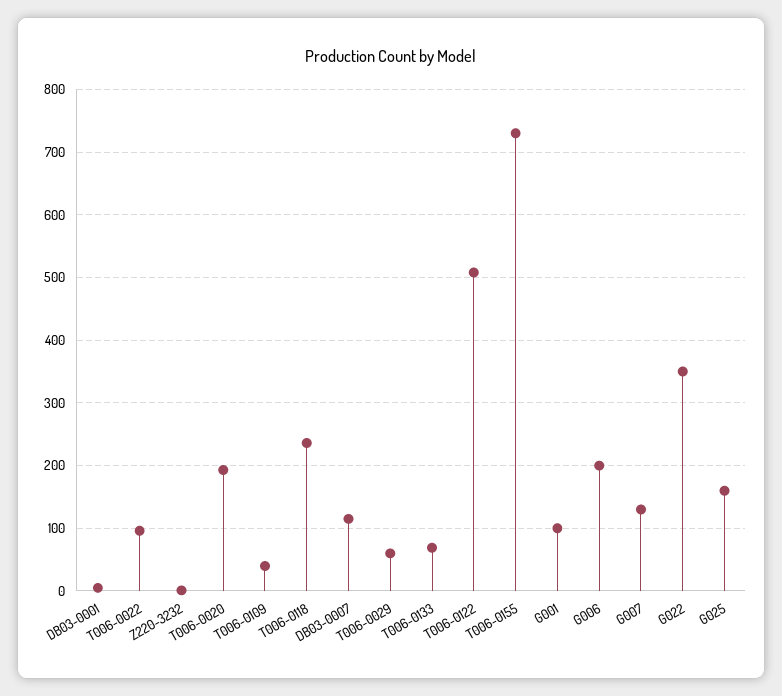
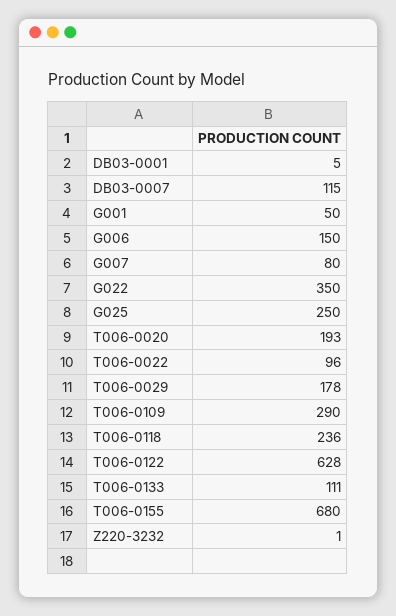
T006-0109: 40 -> 290
T006-0029: 60 -> 178
T006-0133: 70 -> 111
T006-0122: 510 -> 628
T006-0155: 730 -> 680
G001: 100 -> 50
G006: 200 -> 150
G007: 130 -> 80
G025: 160 -> 250

